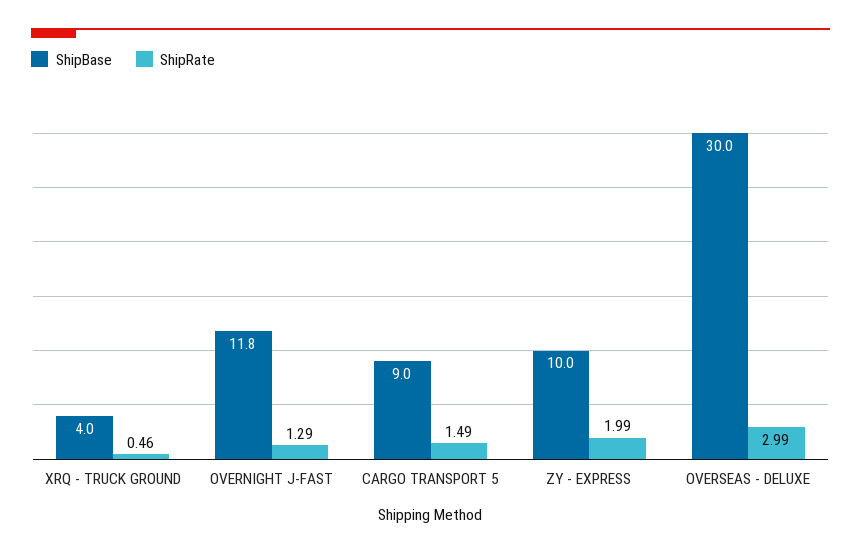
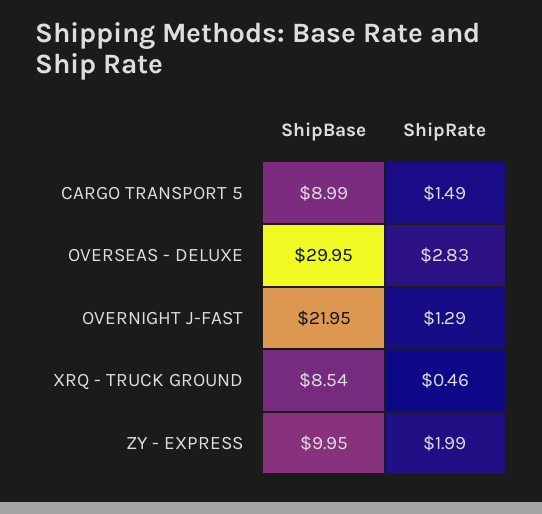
ShipBase, XRQ - TRUCK GROUND: 4 -> 8.54
ShipBase, OVERNIGHT J-FAST: 11.8 -> 21.95
ShipRate, OVERSEAS - DELUXE: 2.99 -> 2.83

